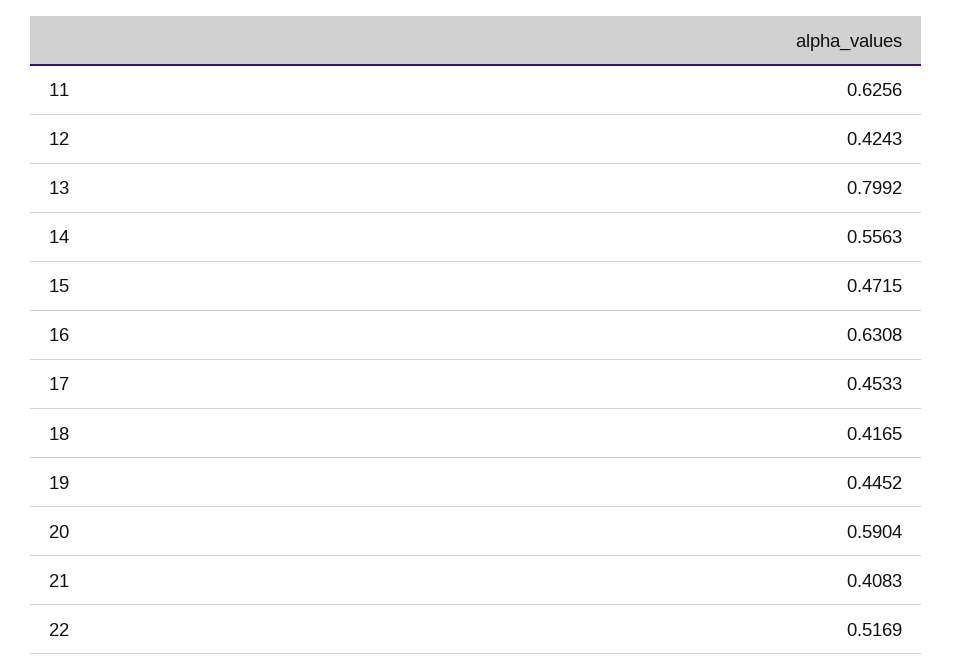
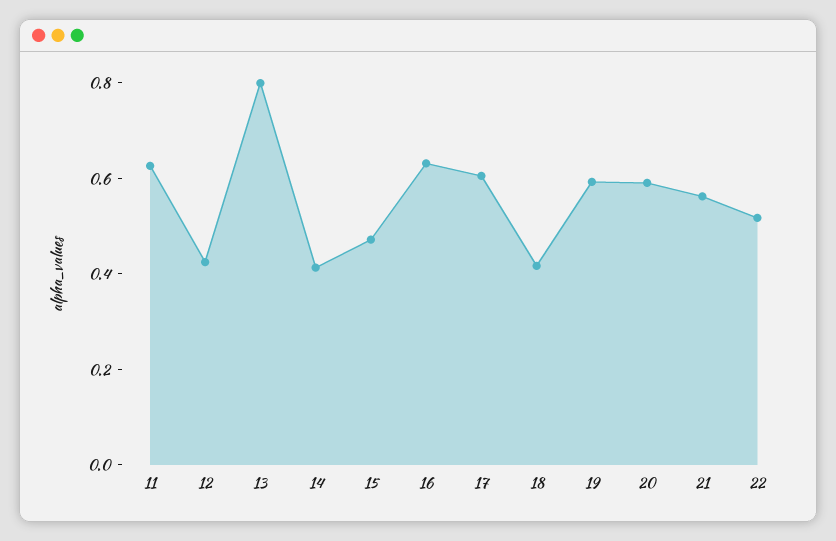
14: 0.5563 -> 0.4
17: 0.4533 -> 0.6
19: 0.4452 -> 0.6
21: 0.4083 -> 0.55

